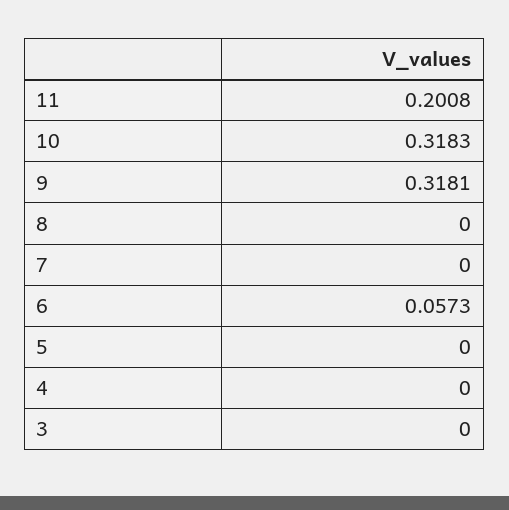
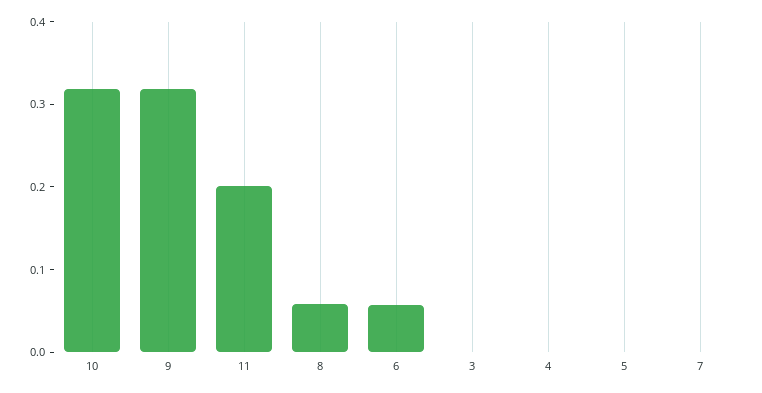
8: 0 -> 0.06

